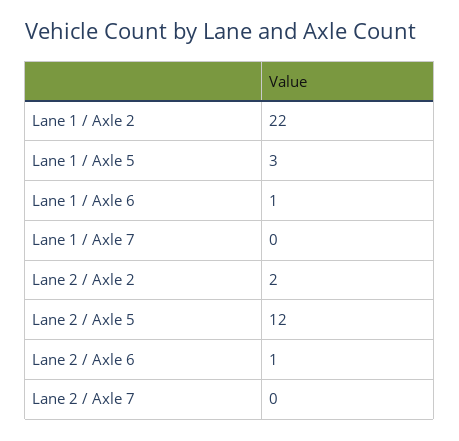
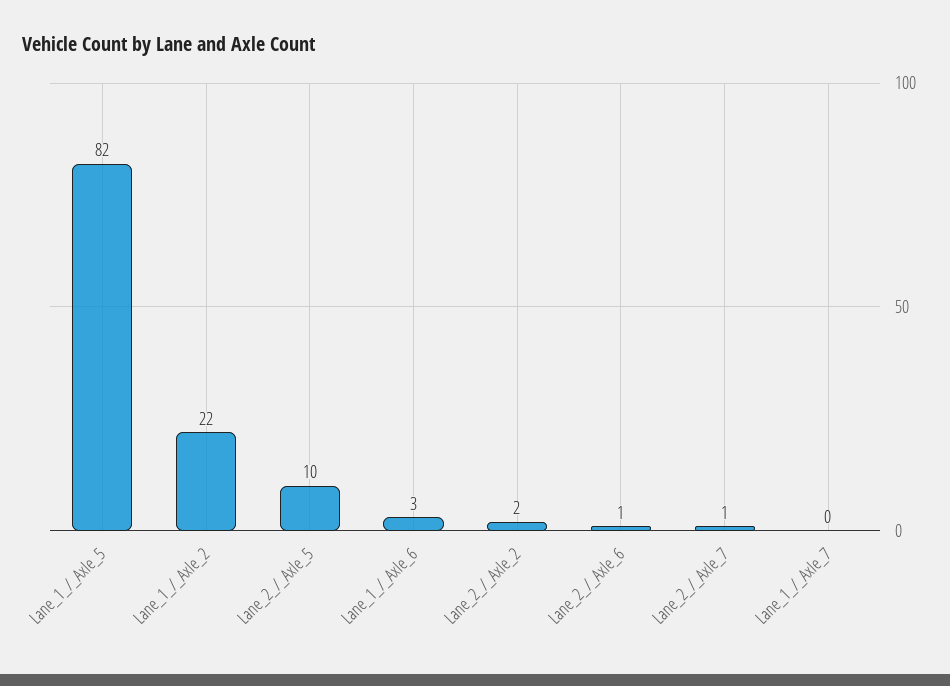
Lane 1 / Axle 5: 3 -> 82
Lane 1 / Axle 6: 1 -> 3
Lane 2 / Axle 5: 12 -> 10
Lane 2 / Axle 7: 0 -> 1

